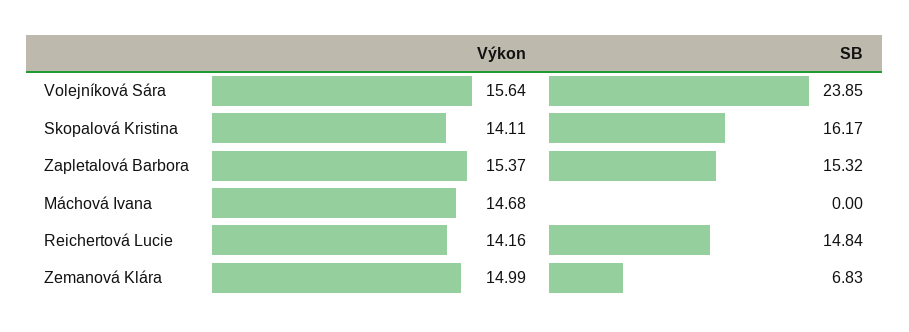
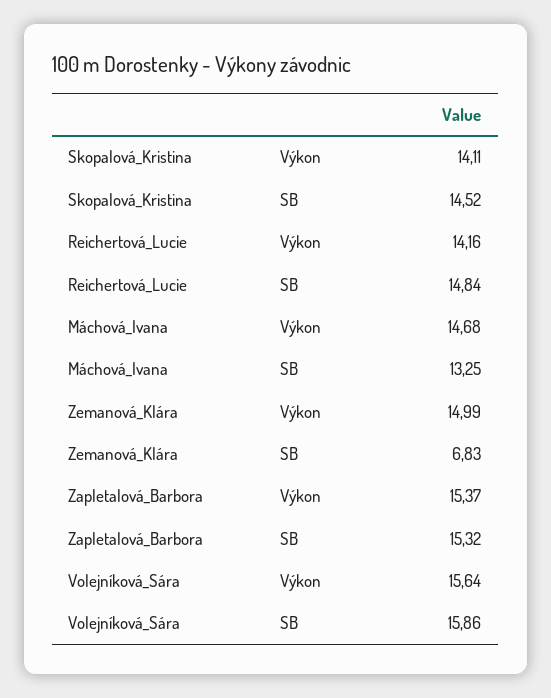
SB, Volejníková Sára: 23.85 -> 15.86
SB, Skopalová Kristina: 16.17 -> 14.52
SB, Máchová Ivana: 0 -> 13.25

